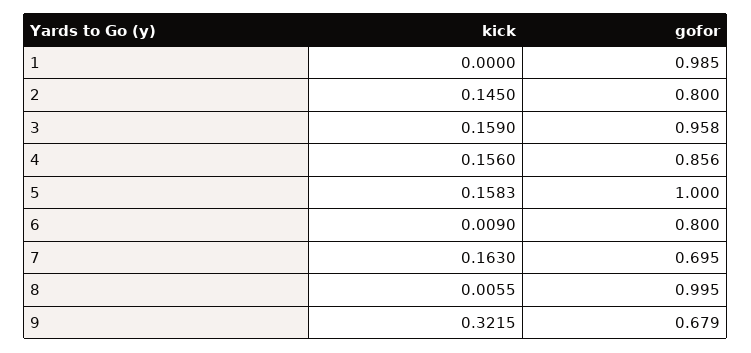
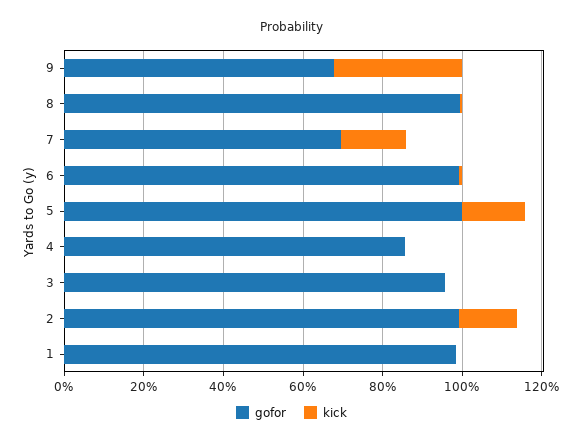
gofor, 2: 0.8 -> 1
kick, 3: 0.159 -> 0
kick, 4: 0.156 -> 0
gofor, 6: 0.8 -> 1

